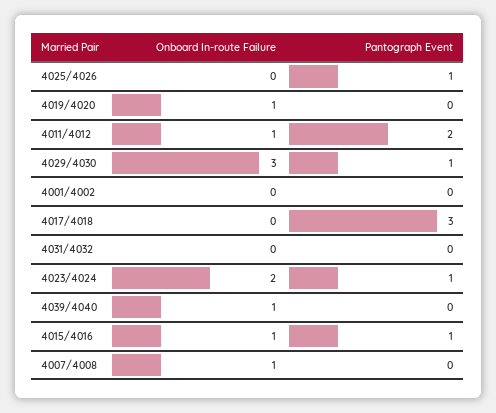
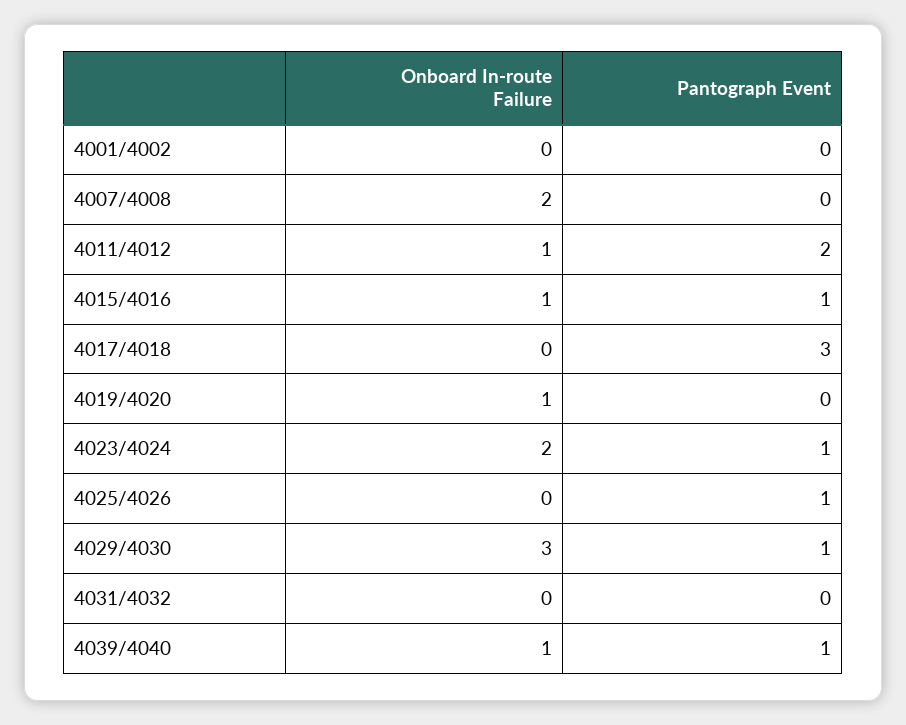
Pantograph Event, 4039/4040: 0 -> 1
Onboard In-route Failure, 4007/4008: 1 -> 2

